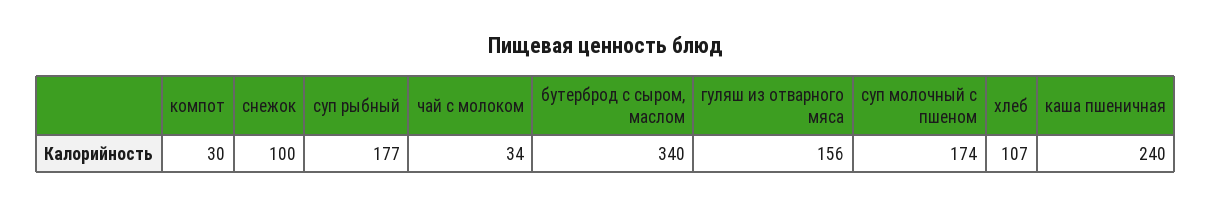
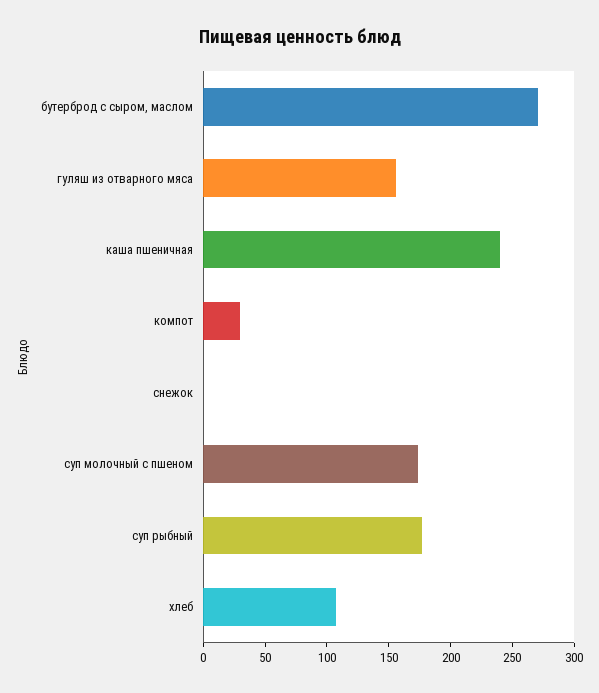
снежок: 100 -> 0
чай с молоком: 34 -> none
бутерброд с сыром, маслом: 340 -> 270

